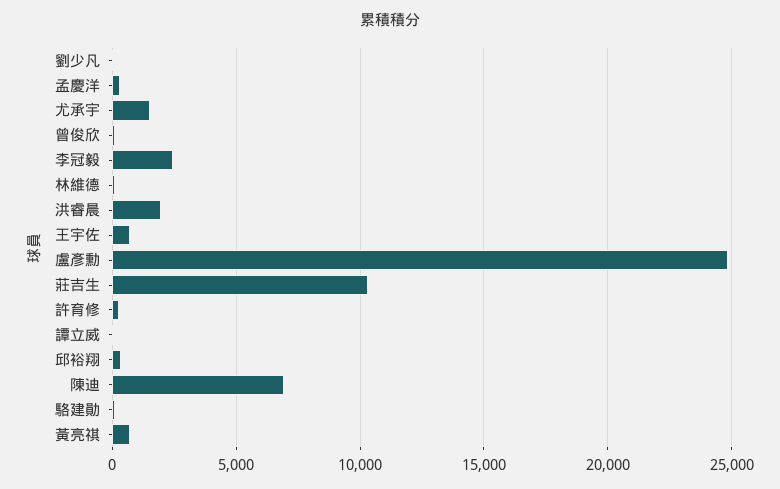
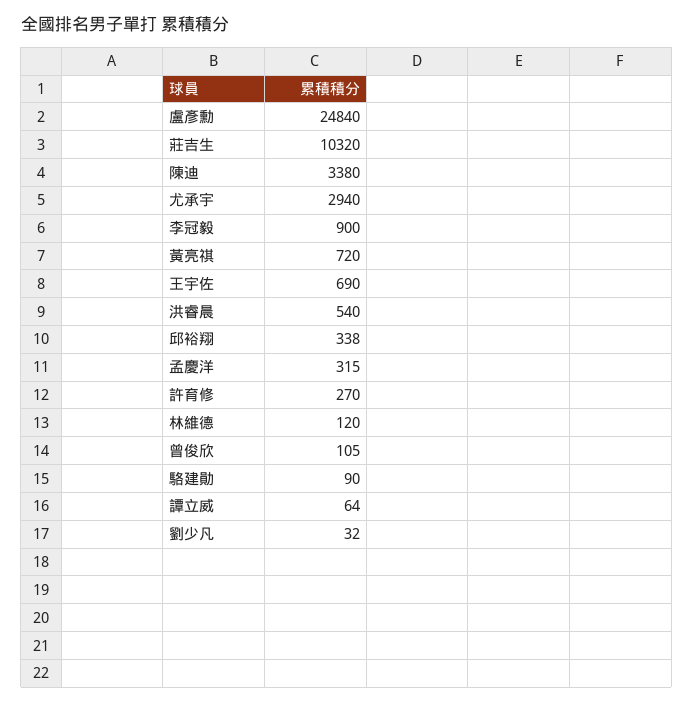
尤承宇: 1500 -> 2940
李冠毅: 2500 -> 900
洪睿晨: 2000 -> 540
陳迪: 7000 -> 3380

